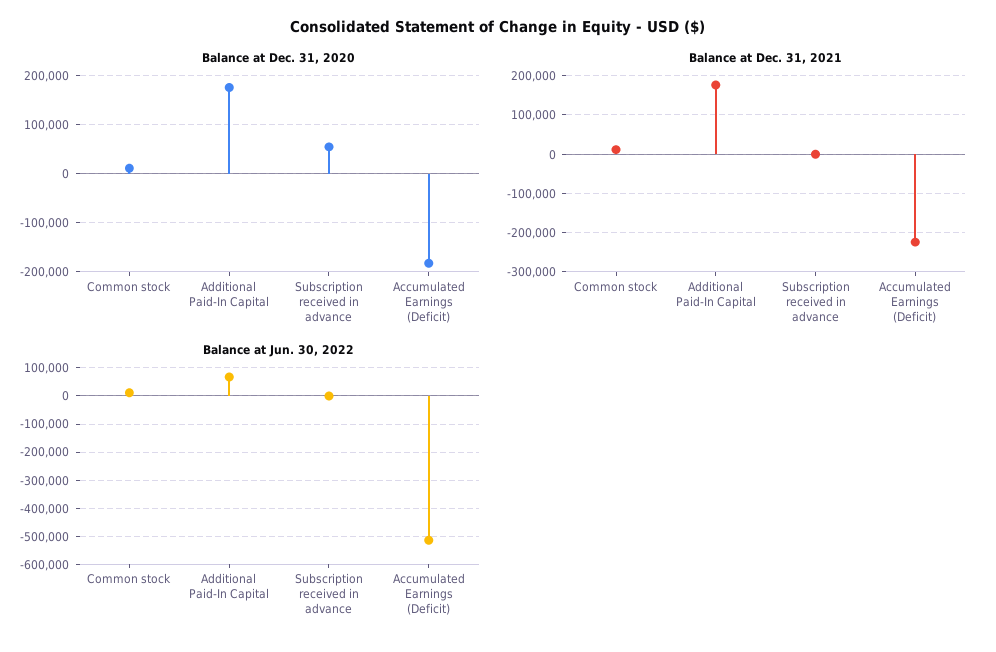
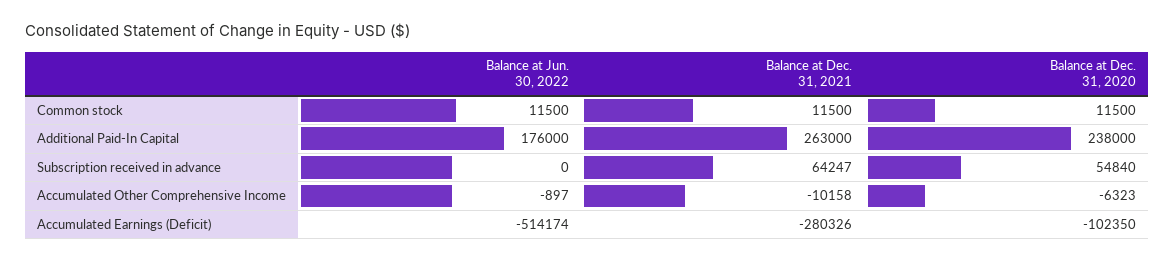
Balance at Dec. 31, 2020, Additional Paid-In Capital: 180000 -> 238000
Balance at Dec. 31, 2020, Accumulated Earnings (Deficit): -180000 -> -102350
Balance at Dec. 31, 2021, Additional Paid-In Capital: 180000 -> 263000
Balance at Dec. 31, 2021, Subscription received in advance: 0 -> 64247
Balance at Dec. 31, 2021, Accumulated Earnings (Deficit): -220000 -> -280326
Balance at Jun. 30, 2022, Additional Paid-In Capital: 75000 -> 176000
Balance at Jun. 30, 2022, Accumulated Other Comprehensive Income: none -> -897
Balance at Dec. 31, 2021, Accumulated Other Comprehensive Income: none -> -10158
Balance at Dec. 31, 2020, Accumulated Other Comprehensive Income: none -> -6323

